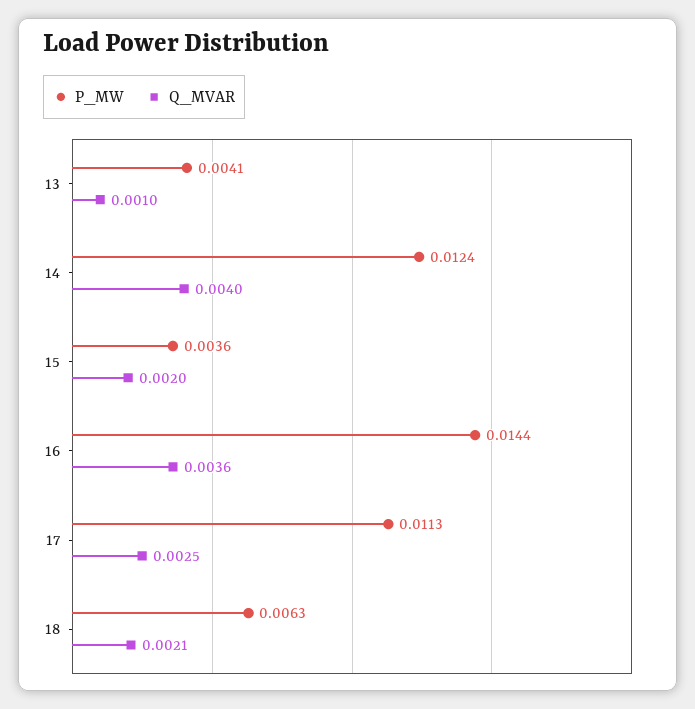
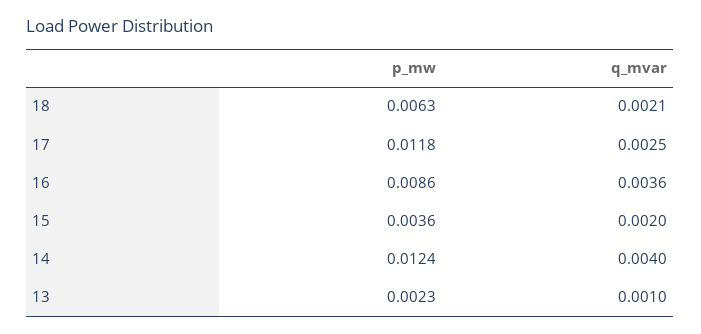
P_MW, 13: 0.0041 -> 0.0023
P_MW, 16: 0.0144 -> 0.0086
P_MW, 17: 0.0113 -> 0.0118

